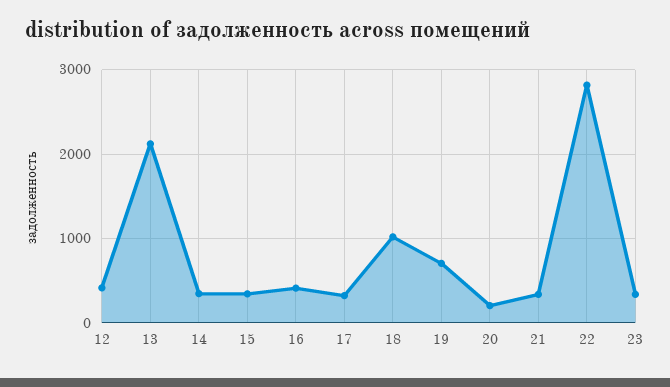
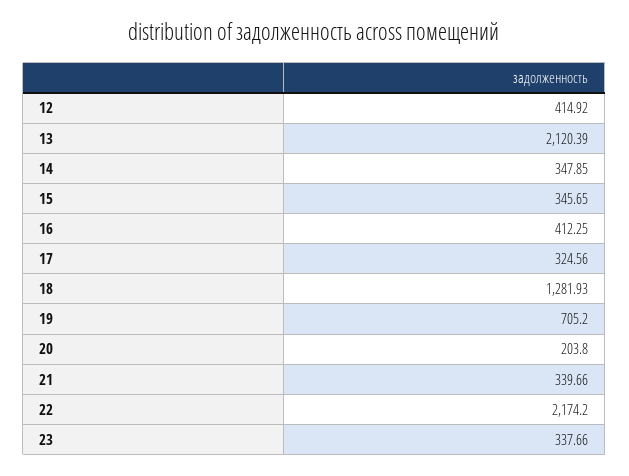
18: 1000 -> 1281.93
22: 2800 -> 2174.2

